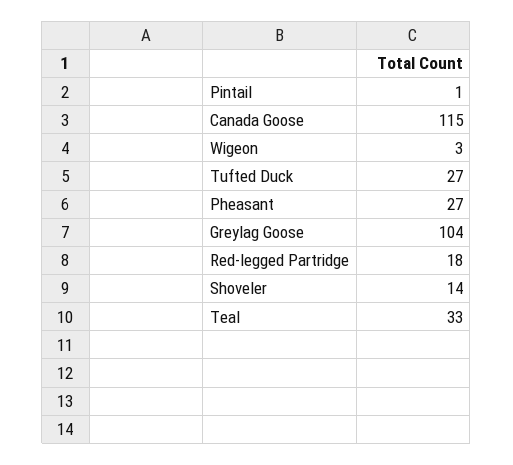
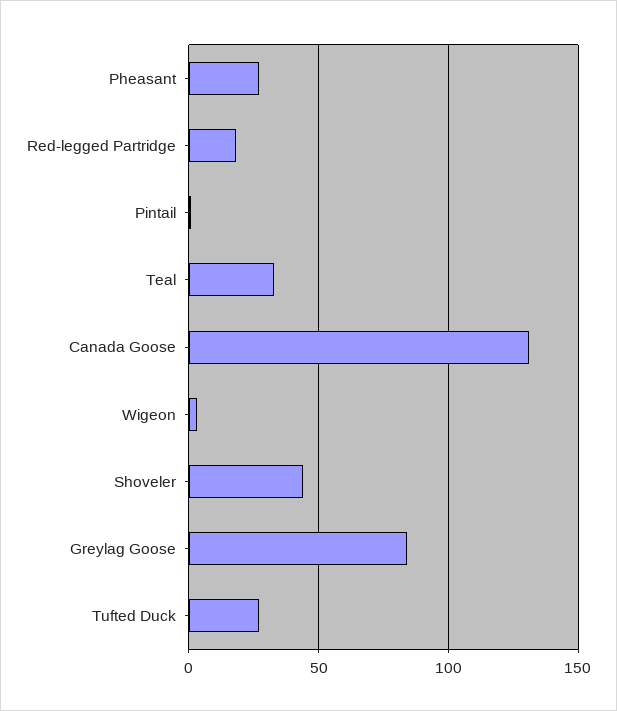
Canada Goose: 115 -> 130
Greylag Goose: 104 -> 85
Shoveler: 14 -> 45

